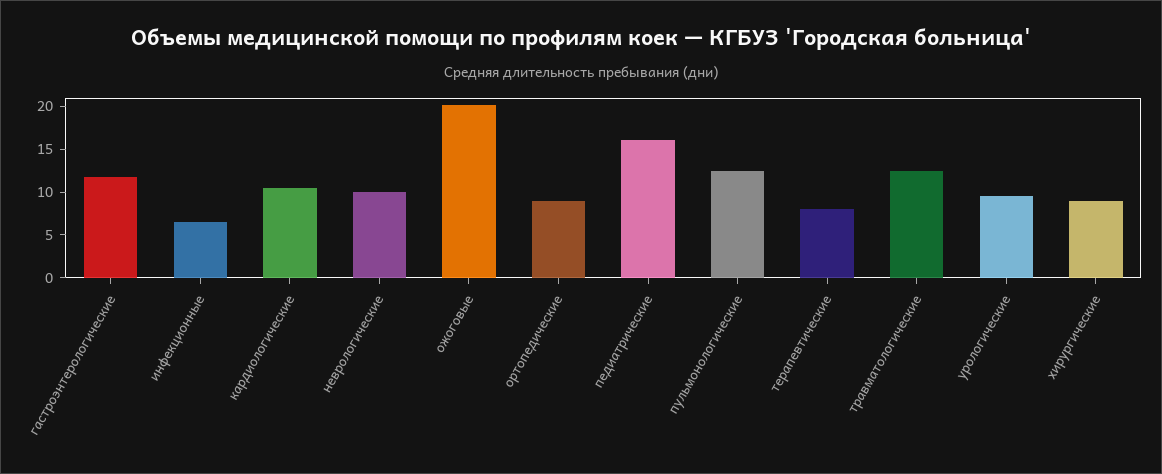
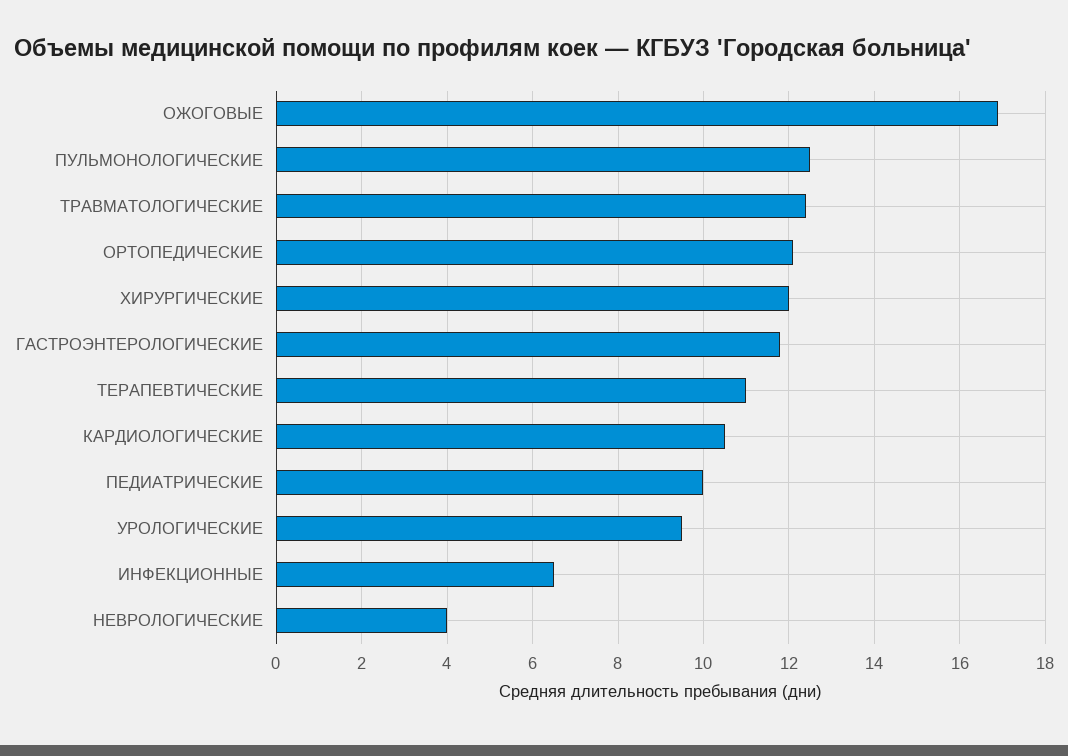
неврологические: 10 -> 4
ожоговые: 20 -> 17
ортопедические: 9 -> 12
педиатрические: 16 -> 10
терапевтические: 8 -> 11
хирургические: 9 -> 12

